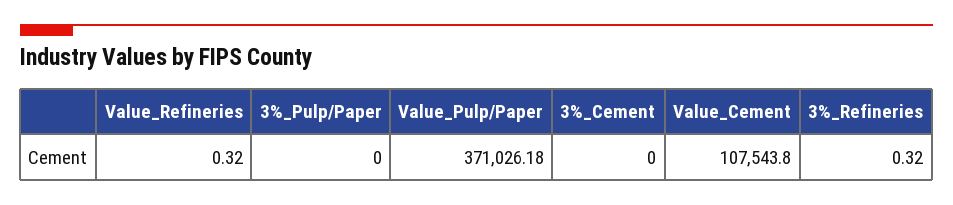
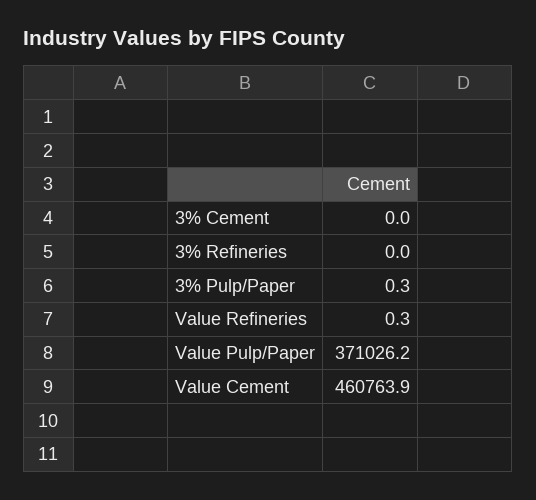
3%_Pulp/Paper: 0 -> 0.3
Value_Cement: 107543.8 -> 460763.9
3%_Refineries: 0.32 -> 0

